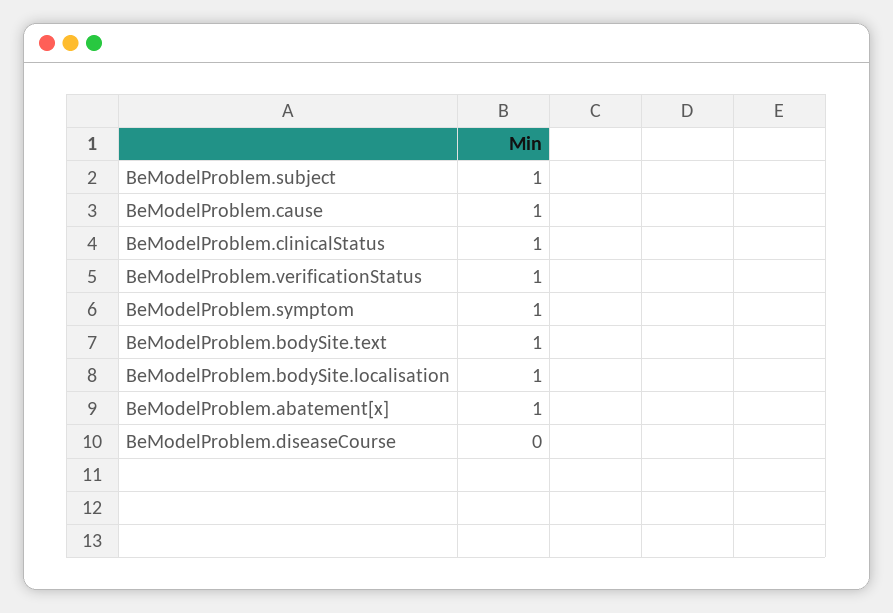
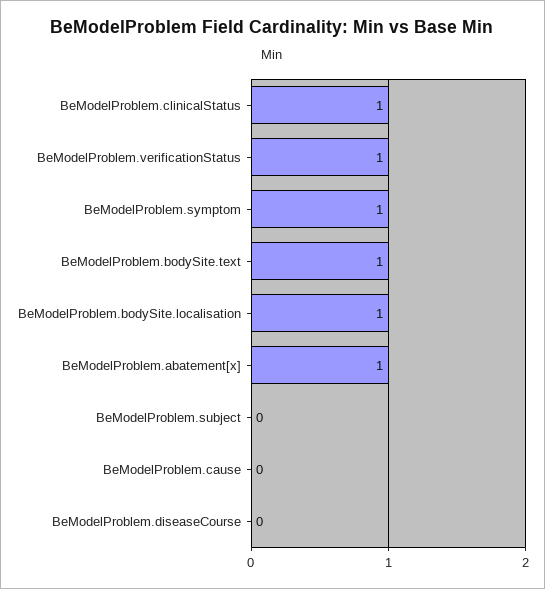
BeModelProblem.subject: 1 -> 0
BeModelProblem.cause: 1 -> 0

